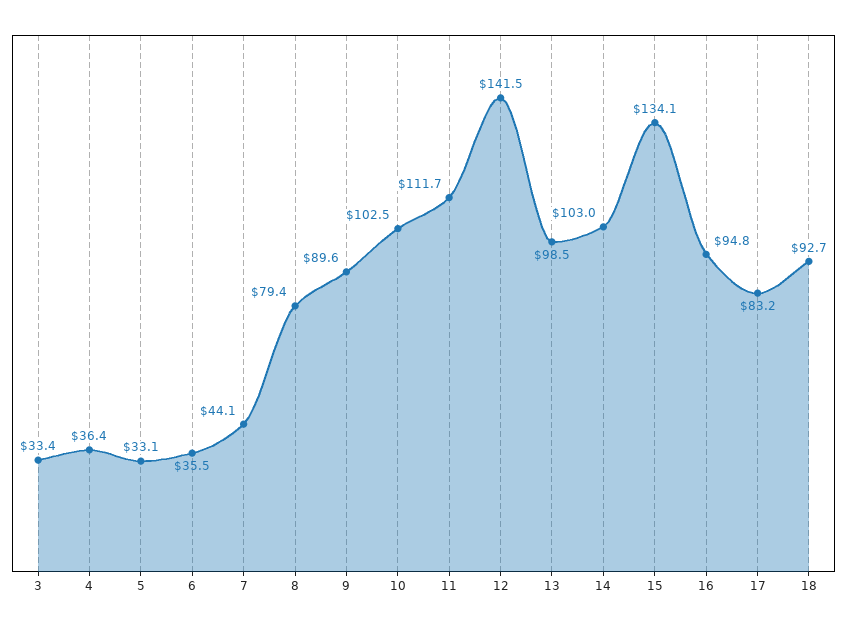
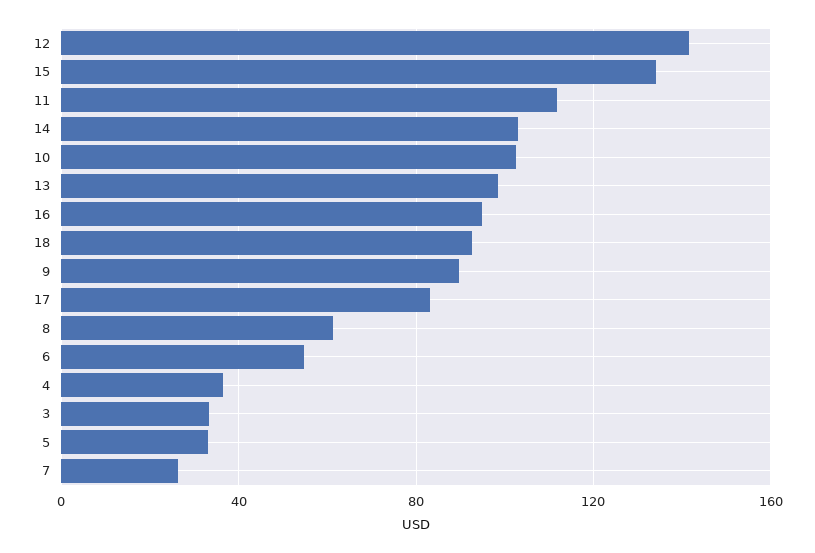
6: 35.5 -> 55
7: 44.1 -> 25
8: 79.4 -> 60

